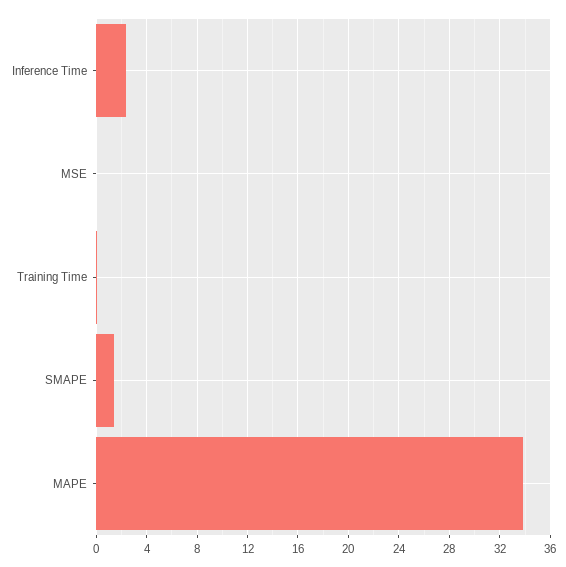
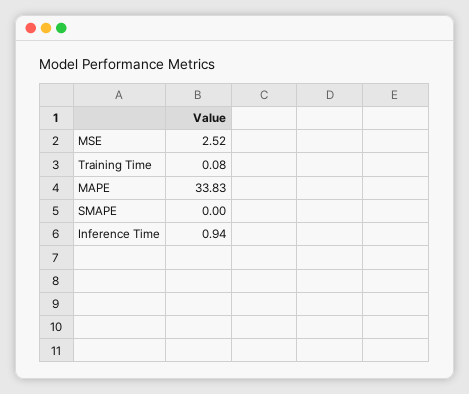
Inference Time: 2.5 -> 0.94
MSE: 0 -> 2.52
SMAPE: 1.5 -> 0

